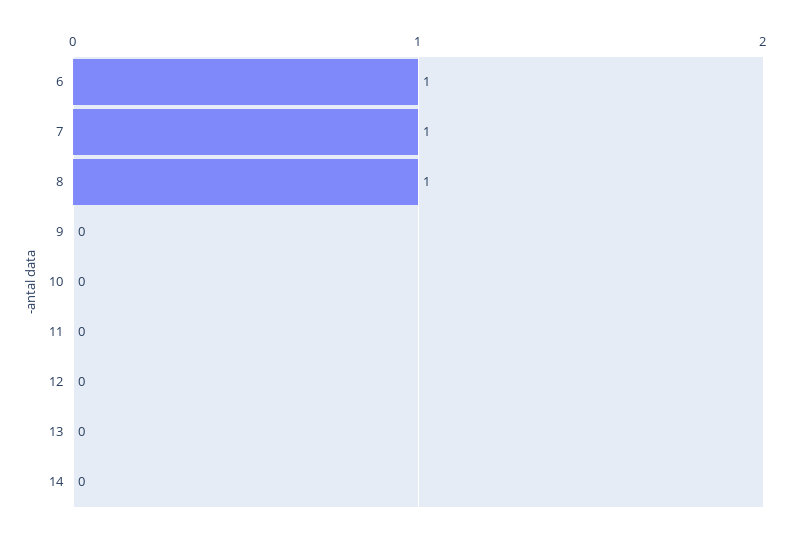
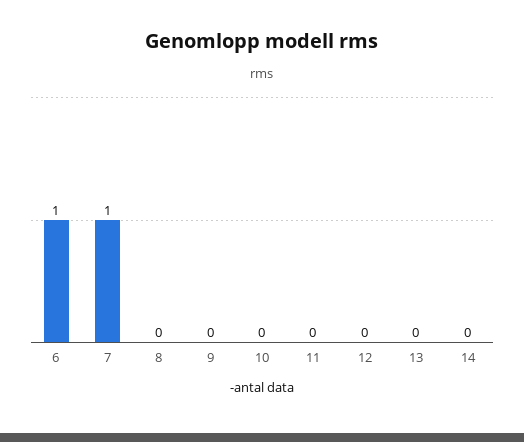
8: 1 -> 0

